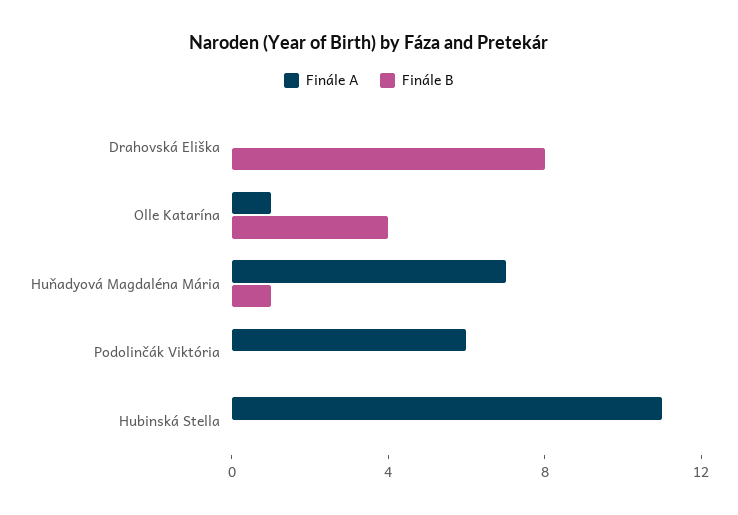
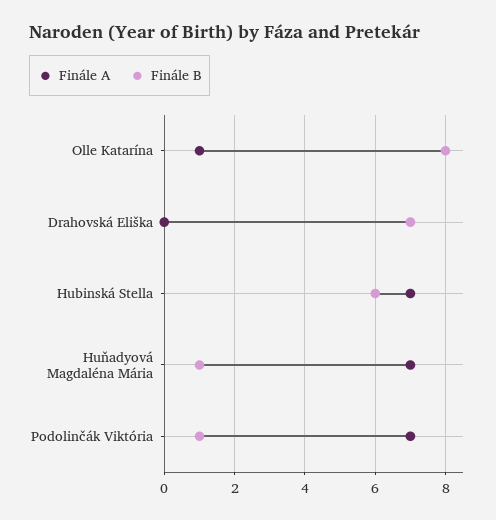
Finále B, Drahovská Eliška: 8 -> 7
Finále B, Olle Katarína: 4 -> 8
Finále A, Podolinčák Viktória: 6 -> 7
Finále B, Podolinčák Viktória: 0 -> 1
Finále A, Hubinská Stella: 11 -> 7
Finále B, Hubinská Stella: 0 -> 6

